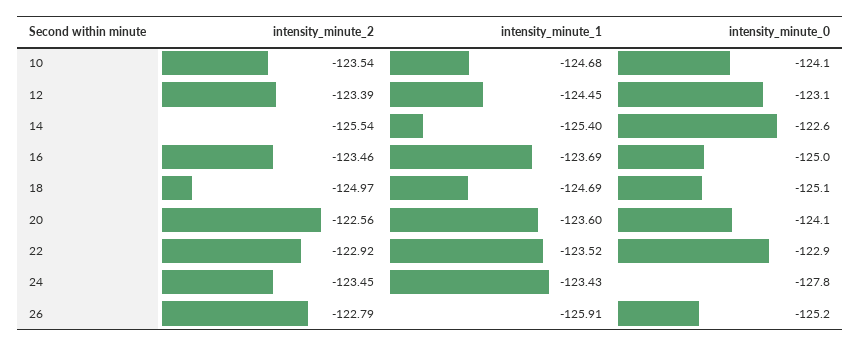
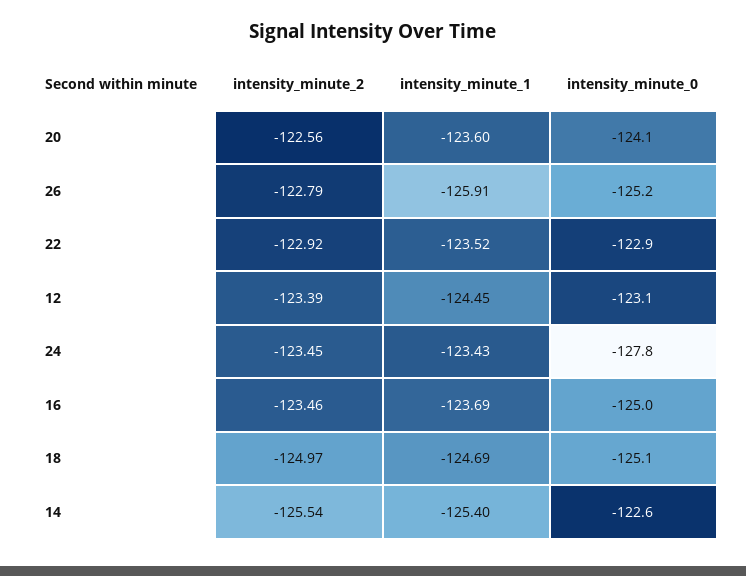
intensity_minute_2, 10: -123.54 -> none
intensity_minute_1, 10: -124.68 -> none
intensity_minute_0, 10: -124.1 -> none

